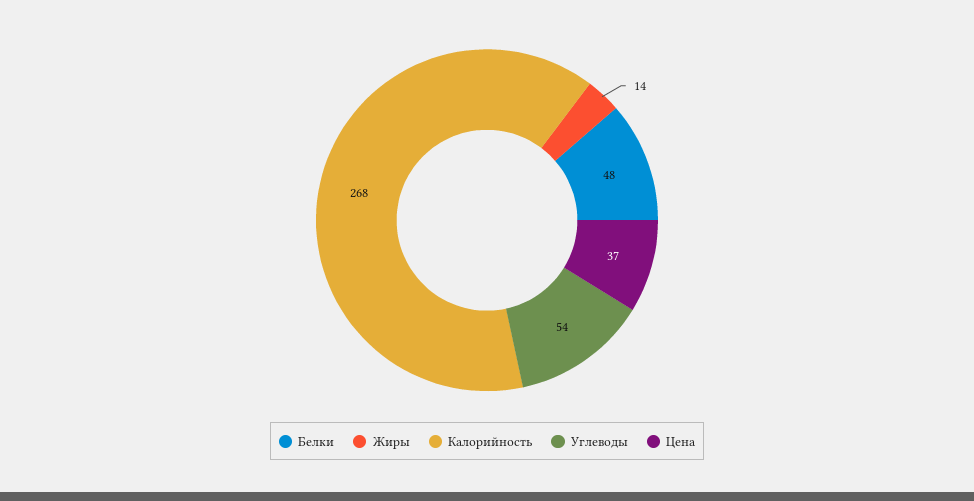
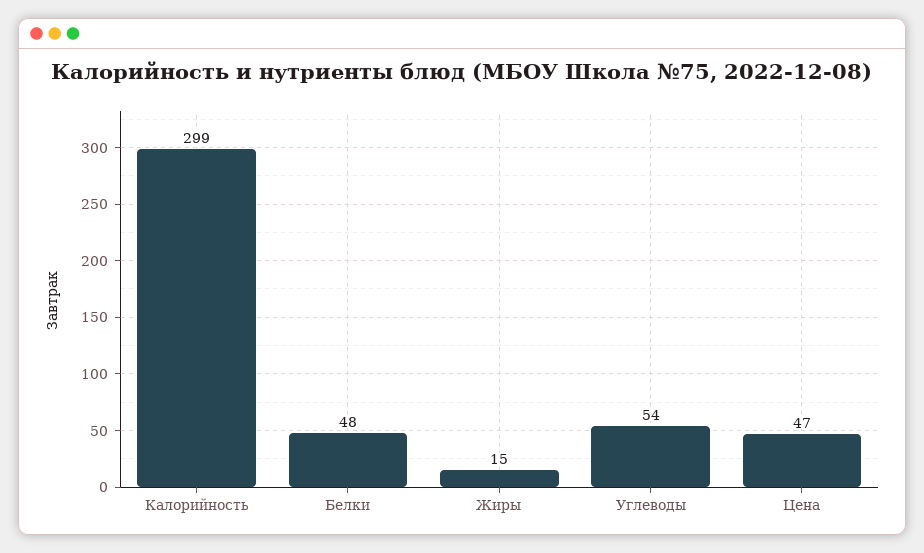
Жиры: 14 -> 15
Калорийность: 268 -> 299
Цена: 37 -> 47

